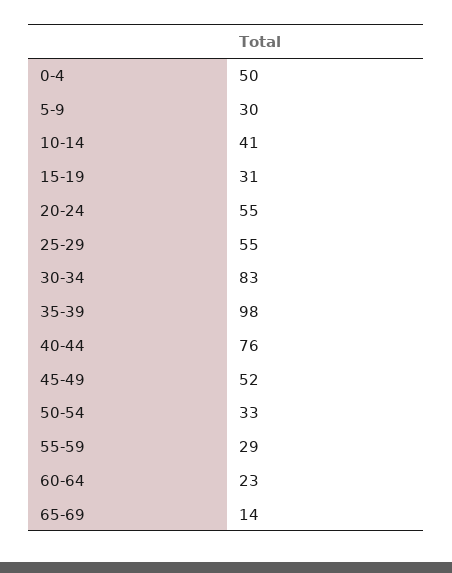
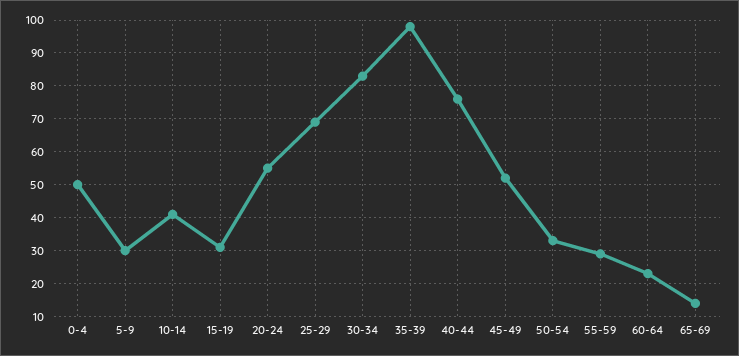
25-29: 55 -> 70

